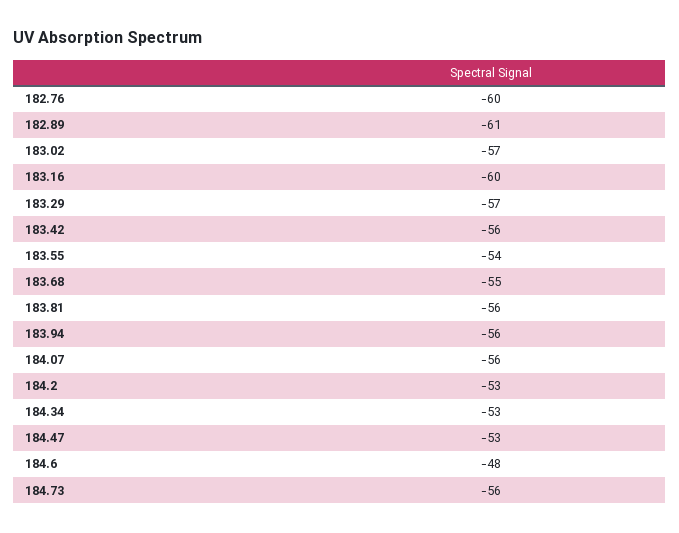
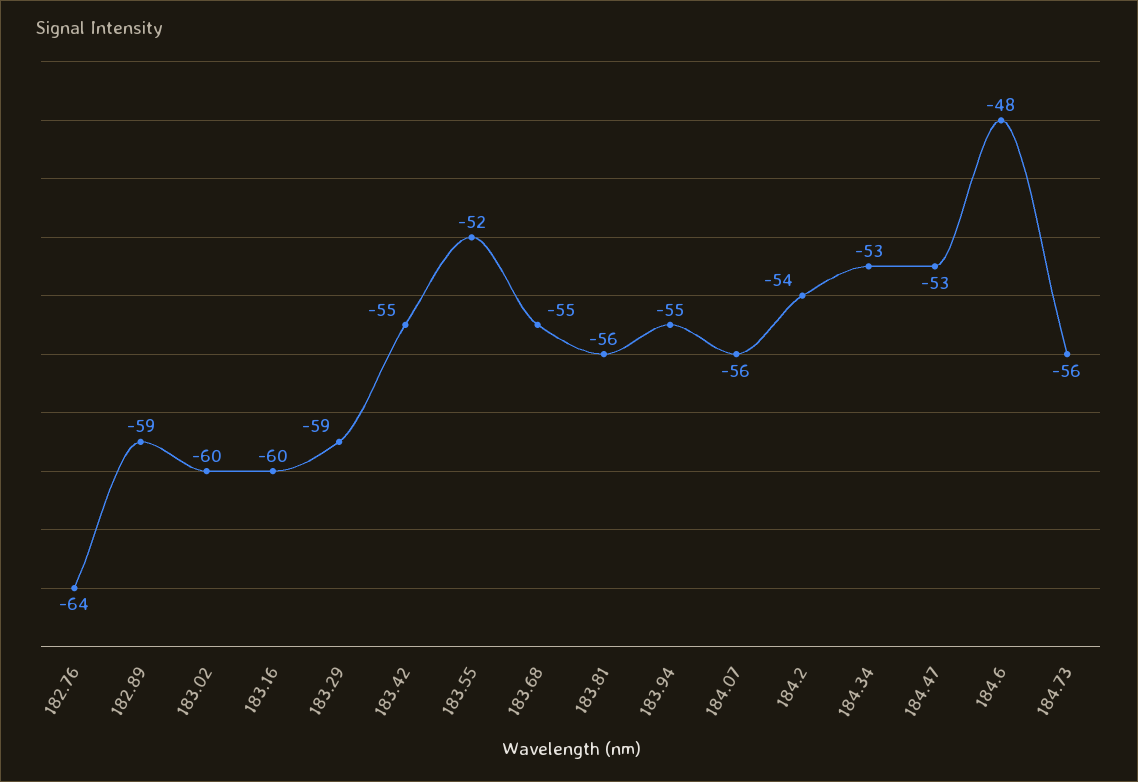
182.76: -60 -> -64
182.89: -61 -> -59
183.02: -57 -> -60
183.29: -57 -> -59
183.42: -56 -> -55
183.55: -54 -> -52
183.94: -56 -> -55
184.2: -53 -> -54

